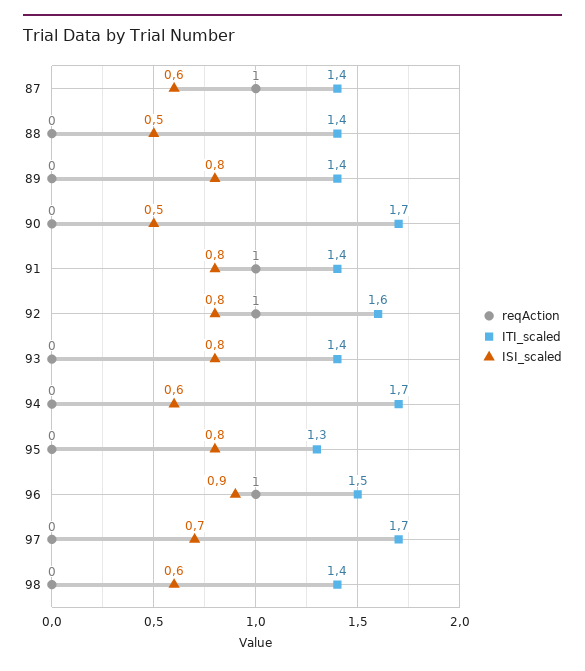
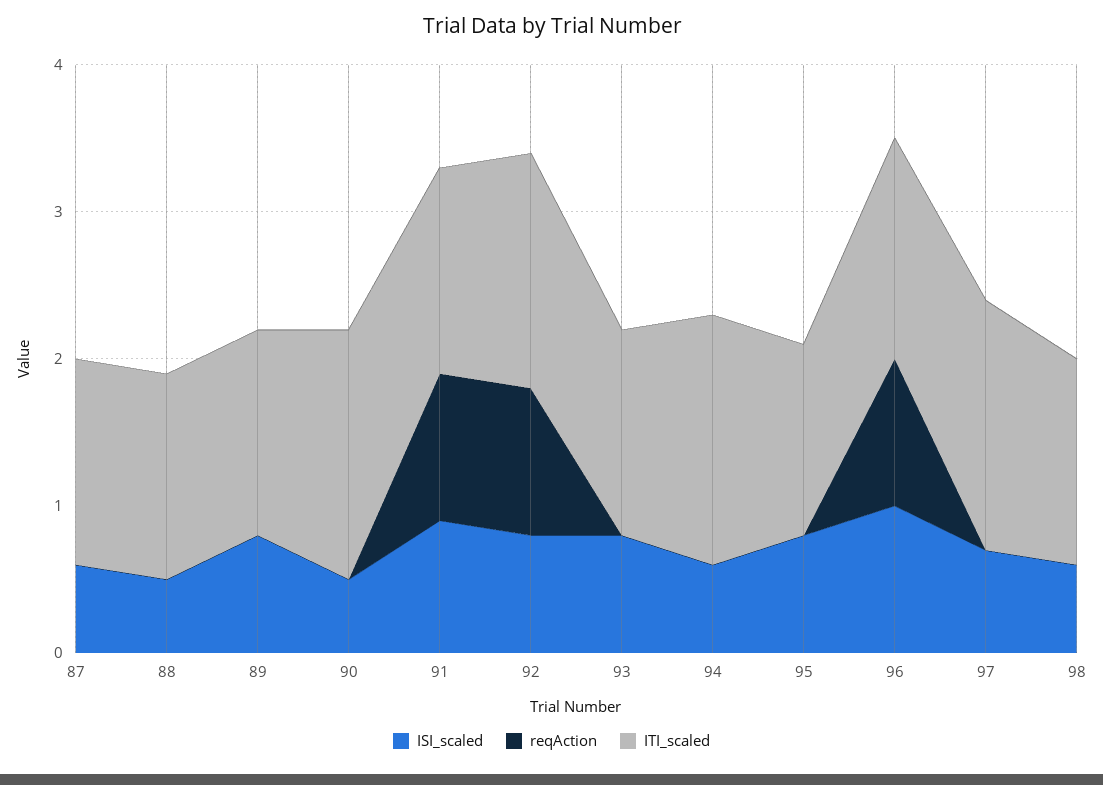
reqAction, 87: 1 -> 0
ISI_scaled, 91: 0.8 -> 0.9
ISI_scaled, 96: 0.9 -> 1

